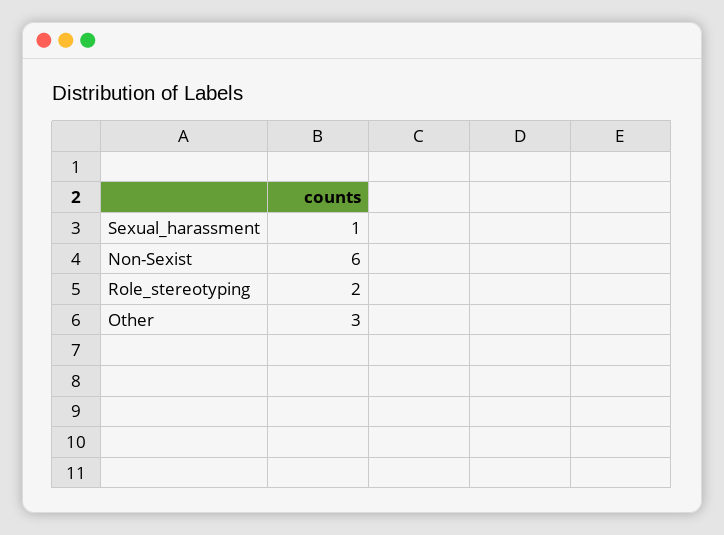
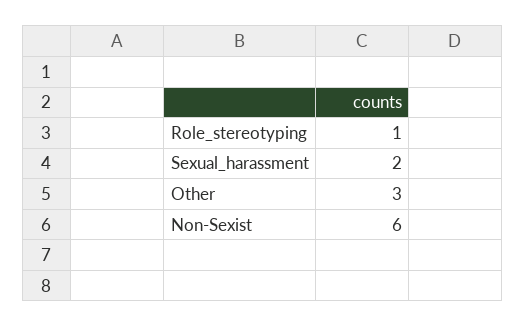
Sexual_harassment: 1 -> 2
Role_stereotyping: 2 -> 1

